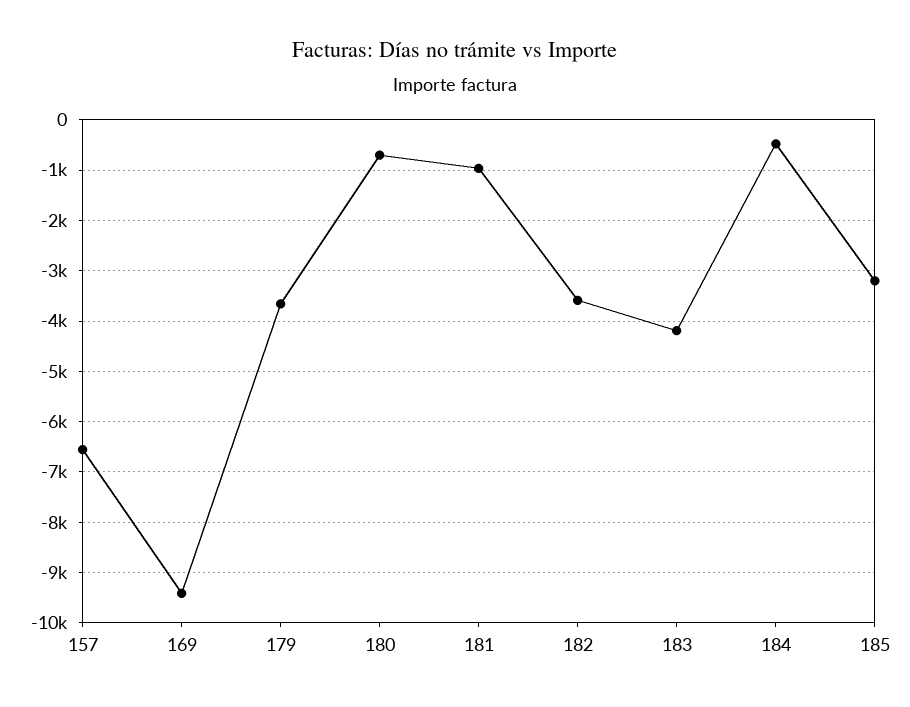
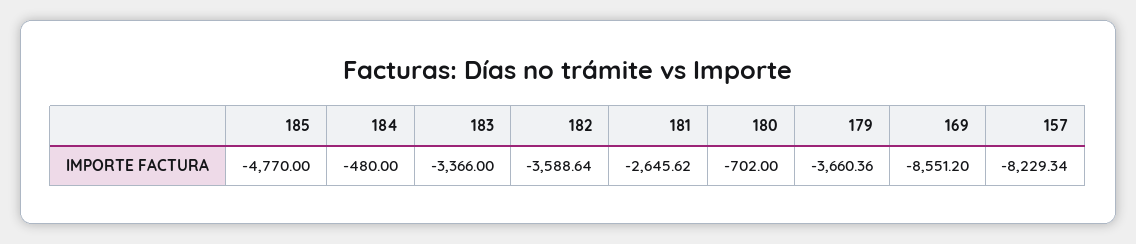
157: -6600 -> -8229.34
169: -9400 -> -8551.2
181: -1000 -> -2645.62
183: -4200 -> -3366
185: -3200 -> -4770

